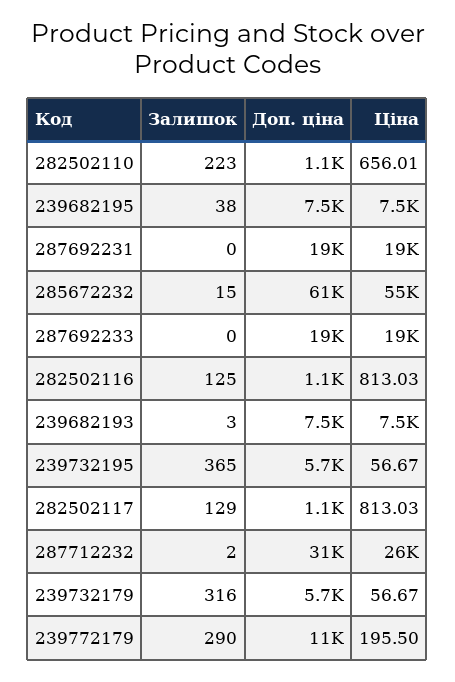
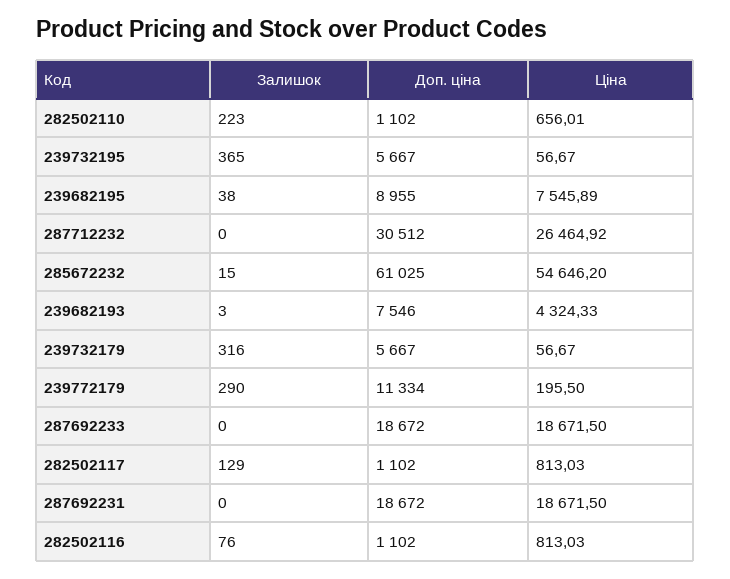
Доп. ціна, 239682195: 7500 -> 8955
Залишок, 282502116: 125 -> 76
Ціна, 239682193: 7500 -> 4324.33
Залишок, 287712232: 2 -> 0

